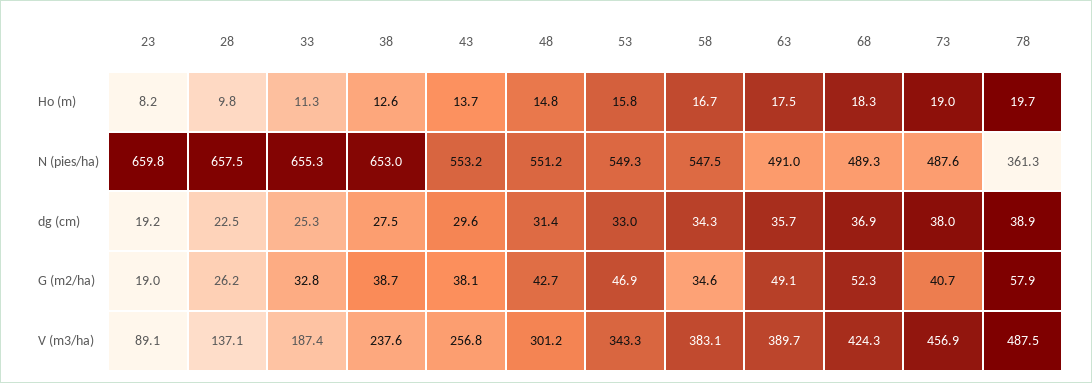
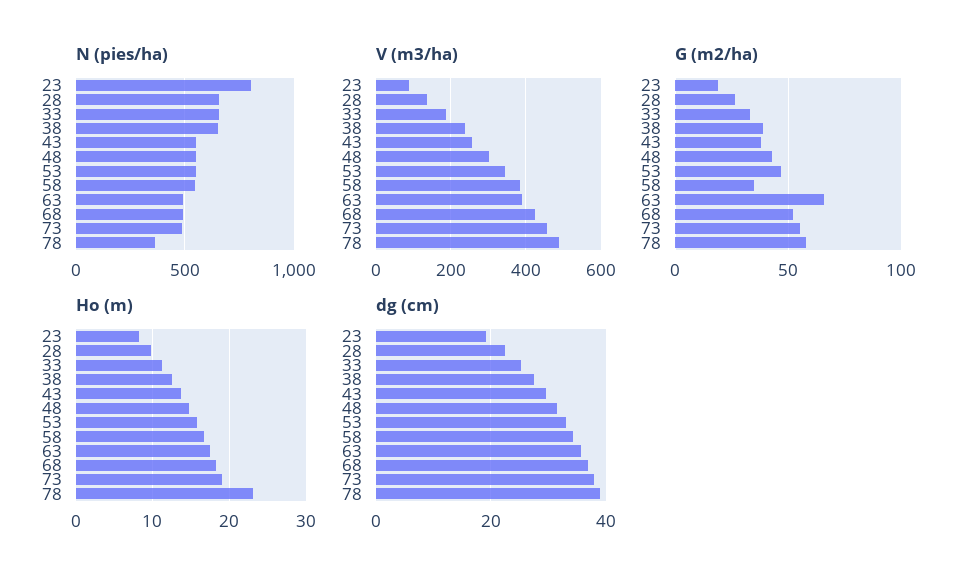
Ho (m), 78: 19.7 -> 23
N (pies/ha), 23: 659.8 -> 800
G (m2/ha), 63: 49.1 -> 65
G (m2/ha), 73: 40.7 -> 55

